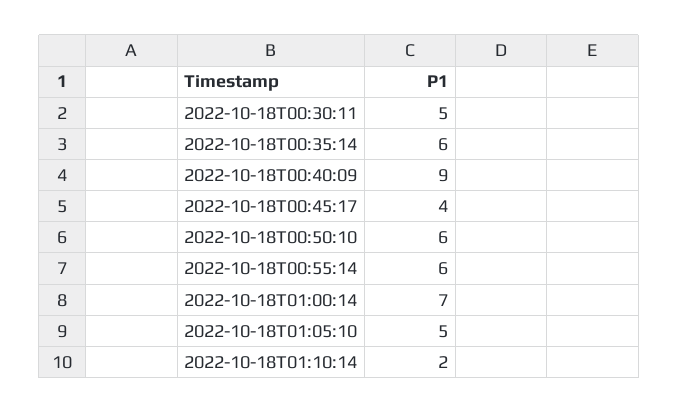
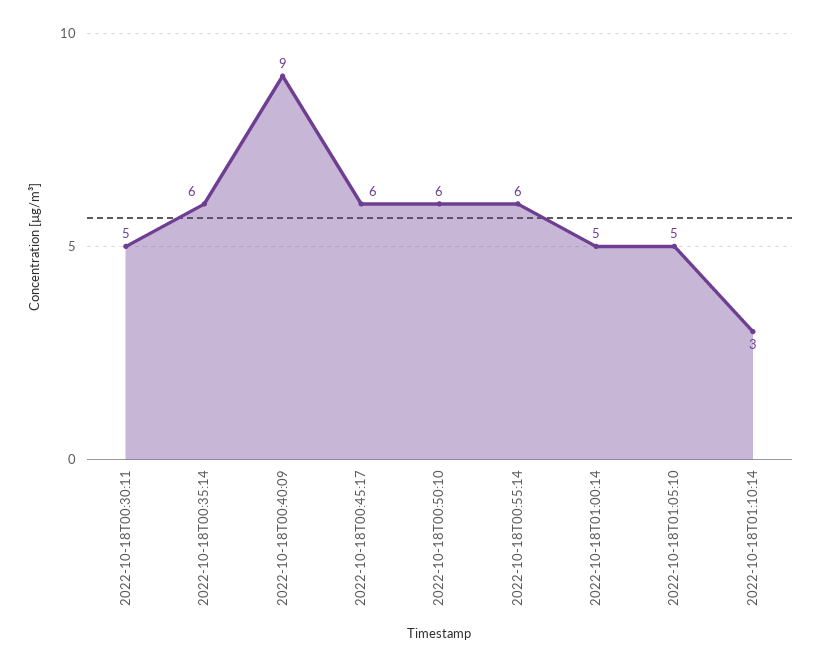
2022-10-18T00:45:17: 4 -> 6
2022-10-18T01:00:14: 7 -> 5
2022-10-18T01:10:14: 2 -> 3

